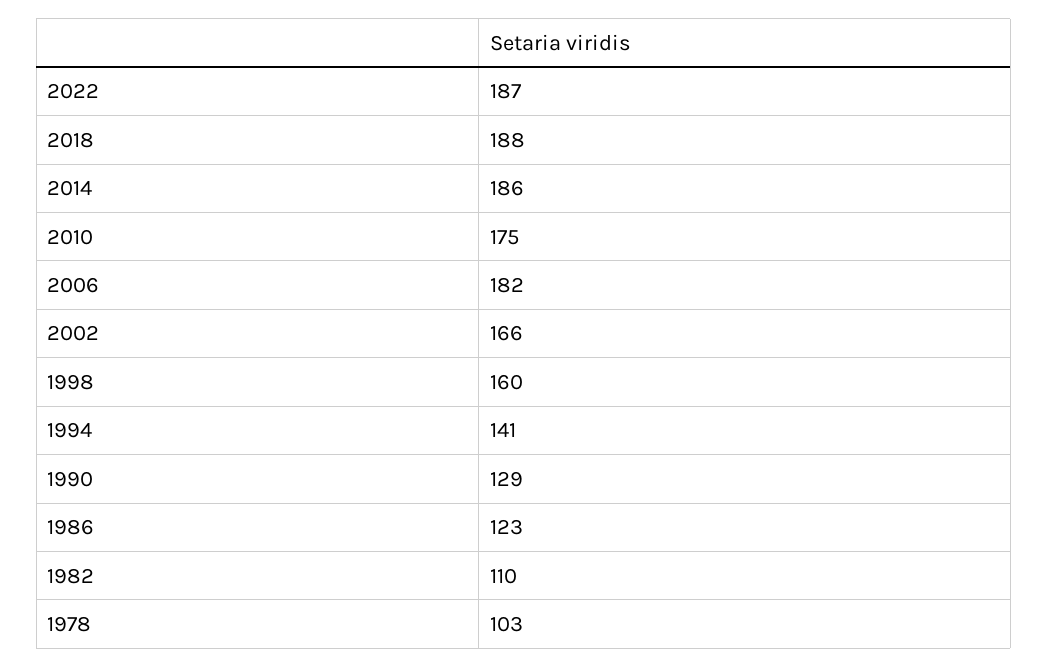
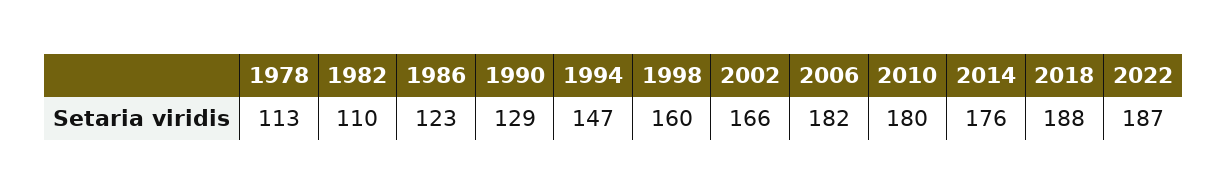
2014: 186 -> 176
2010: 175 -> 180
1994: 141 -> 147
1978: 103 -> 113

